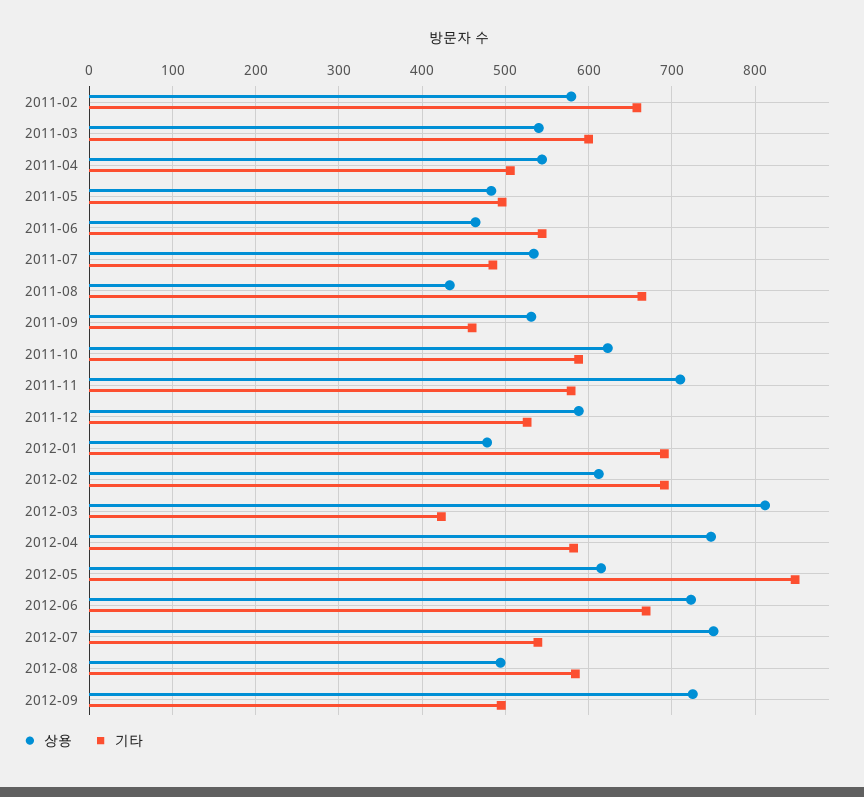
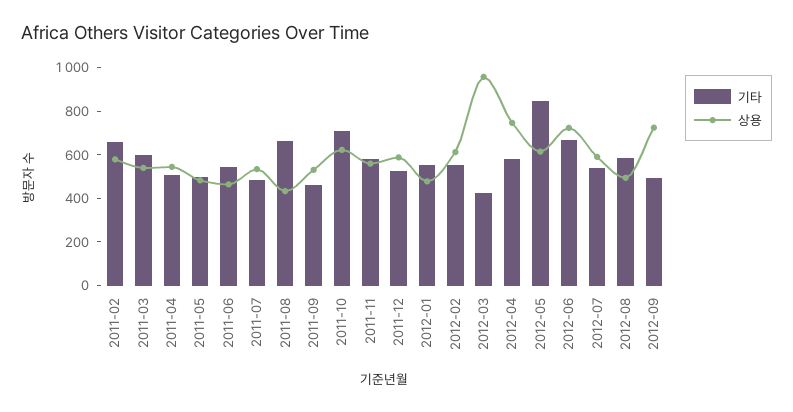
기타, 2011-10: 590 -> 700
상용, 2011-11: 710 -> 550
기타, 2012-01: 690 -> 550
기타, 2012-02: 690 -> 550
상용, 2012-03: 810 -> 950
상용, 2012-07: 750 -> 600

